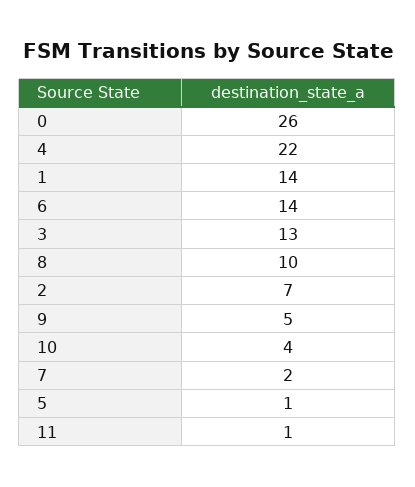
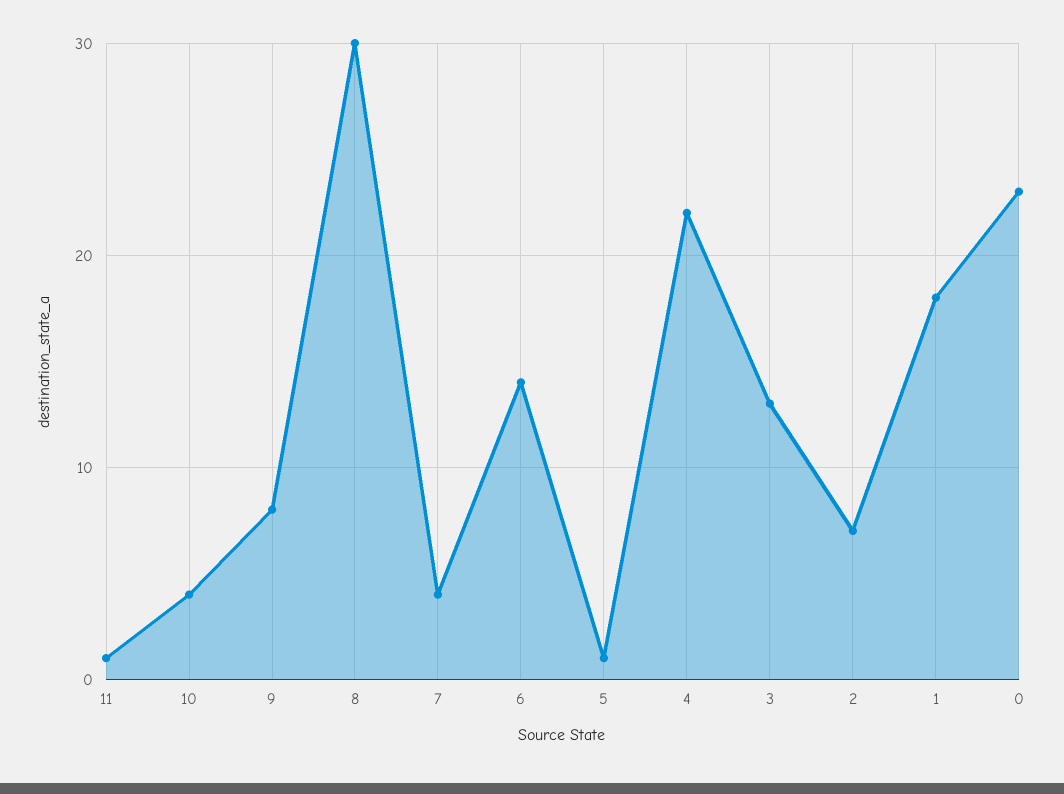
0: 26 -> 23
1: 14 -> 18
8: 10 -> 30
9: 5 -> 8
7: 2 -> 4

